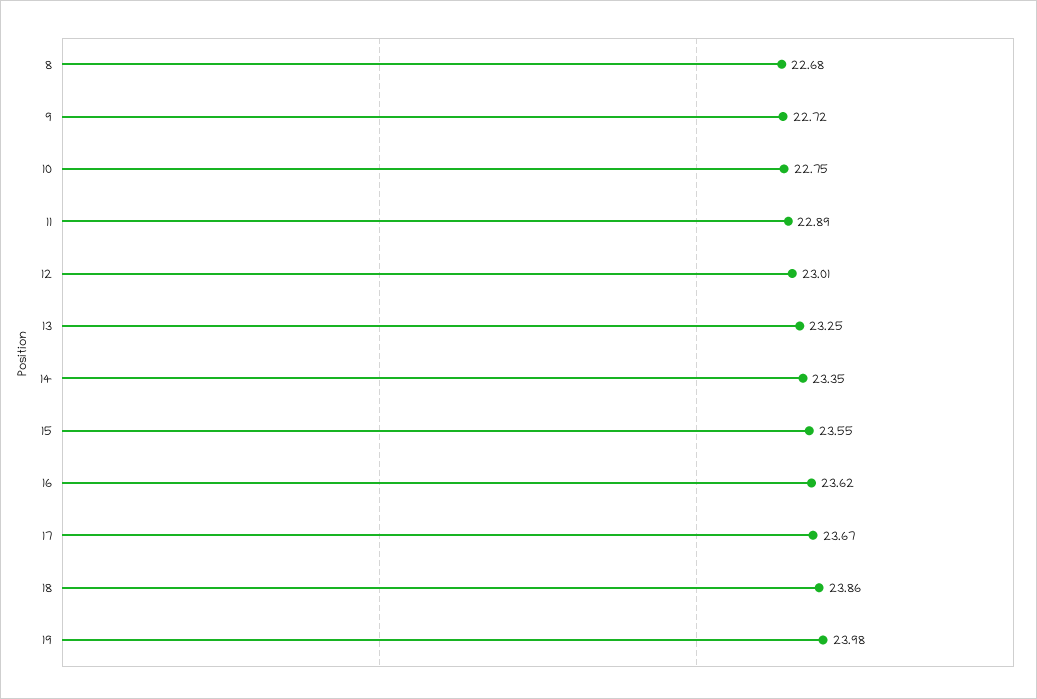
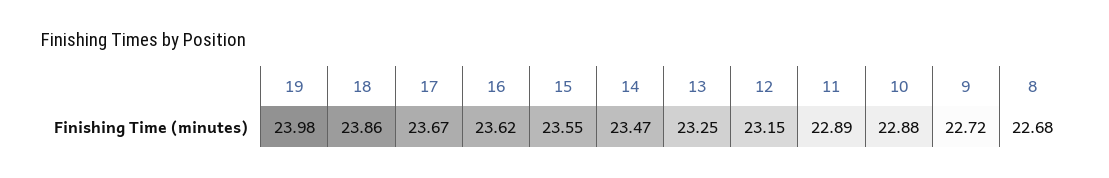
10: 22.75 -> 22.88
12: 23.01 -> 23.15
14: 23.35 -> 23.47

